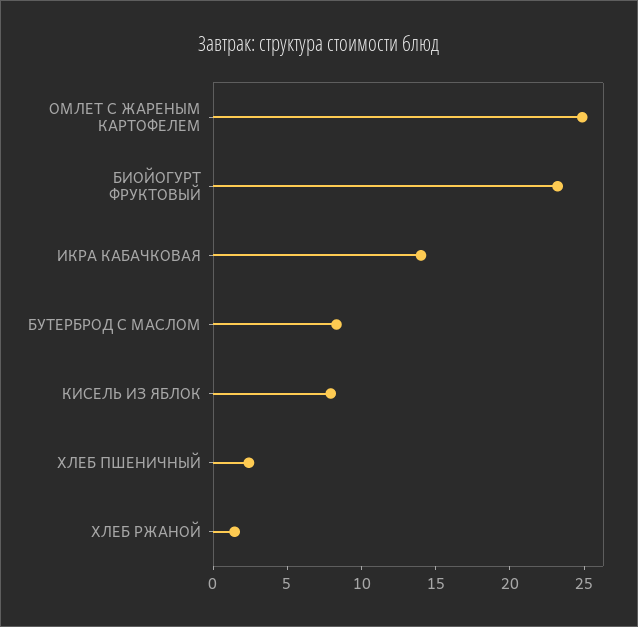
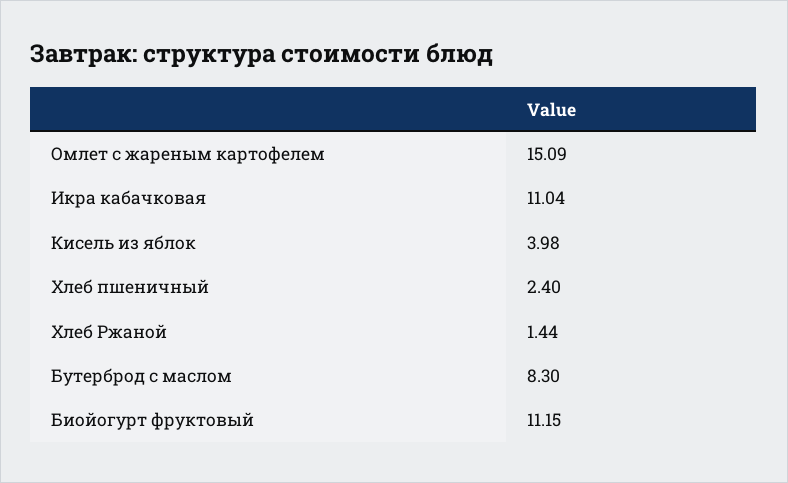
ОМЛЕТ С ЖАРЕНЫМ КАРТОФЕЛЕМ: 25 -> 15.09
БИОЙОГУРТ ФРУКТОВЫЙ: 23 -> 11.15
ИКРА КАБАЧКОВАЯ: 14 -> 11.04
КИСЕЛЬ ИЗ ЯБЛОК: 8 -> 3.98

